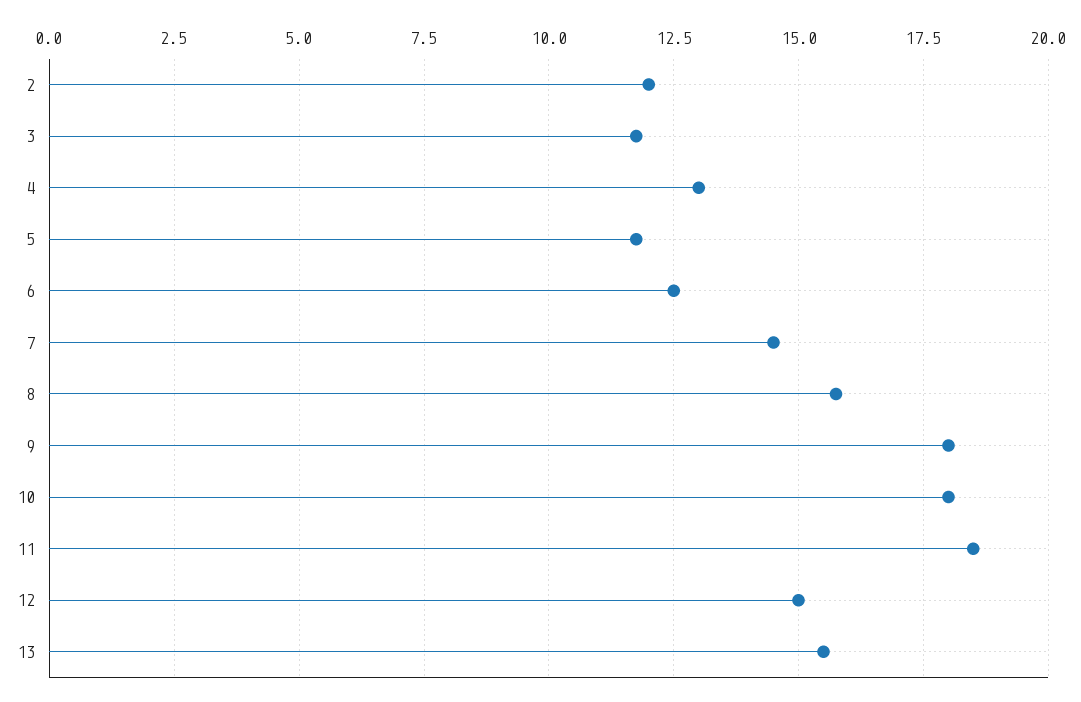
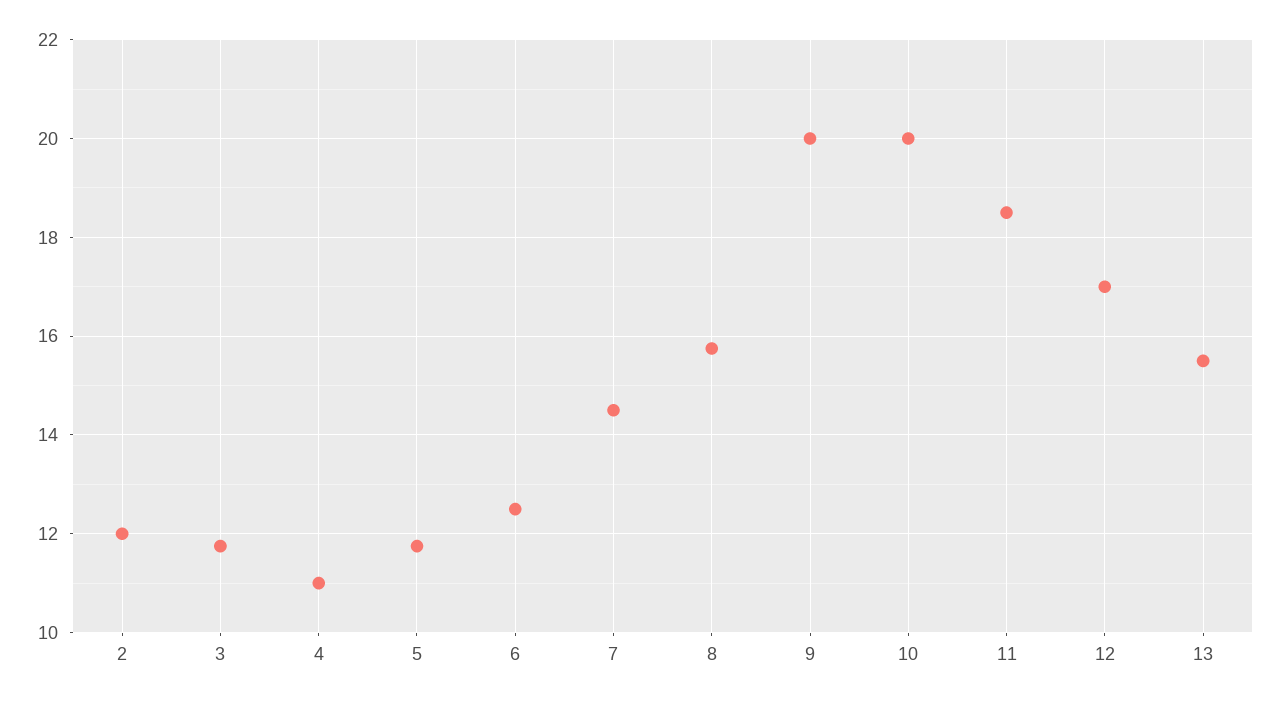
4: 13 -> 11
9: 18 -> 20
10: 18 -> 20
12: 15 -> 17

